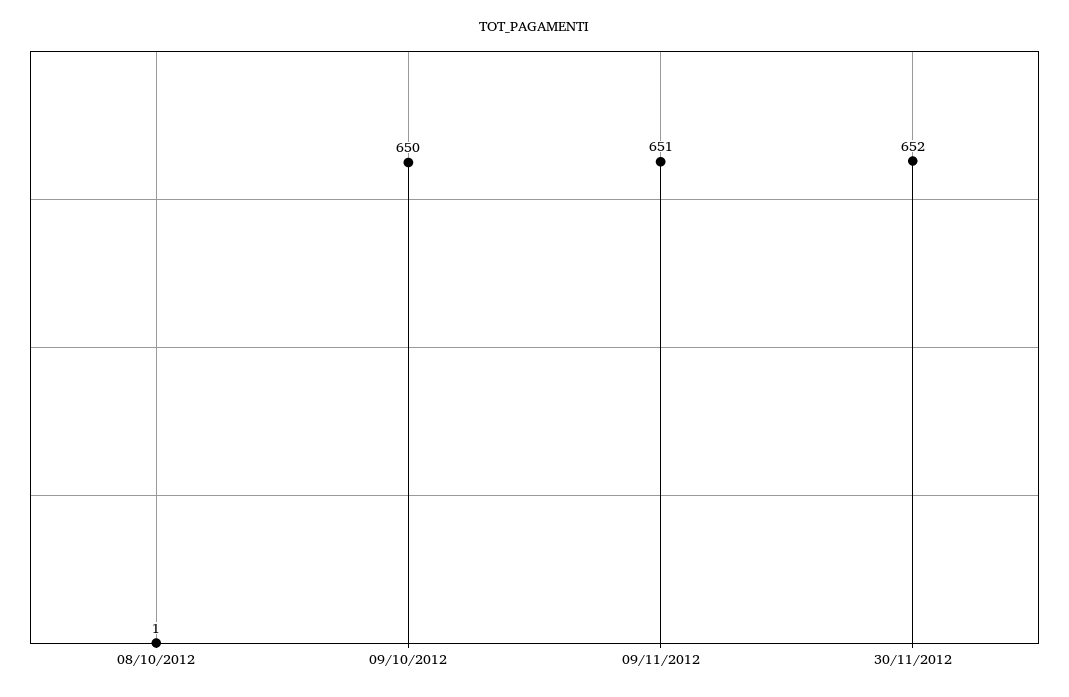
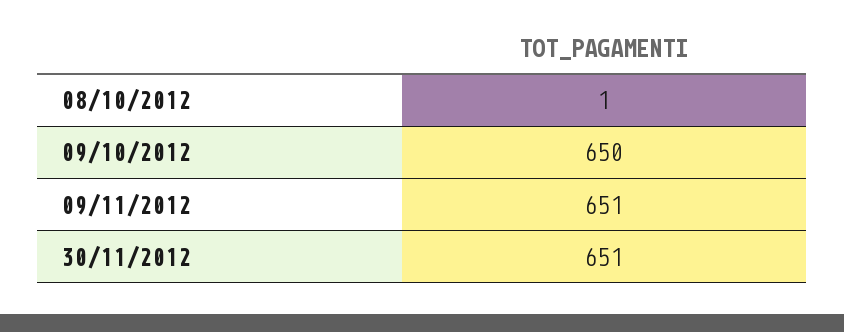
30/11/2012: 652 -> 651

